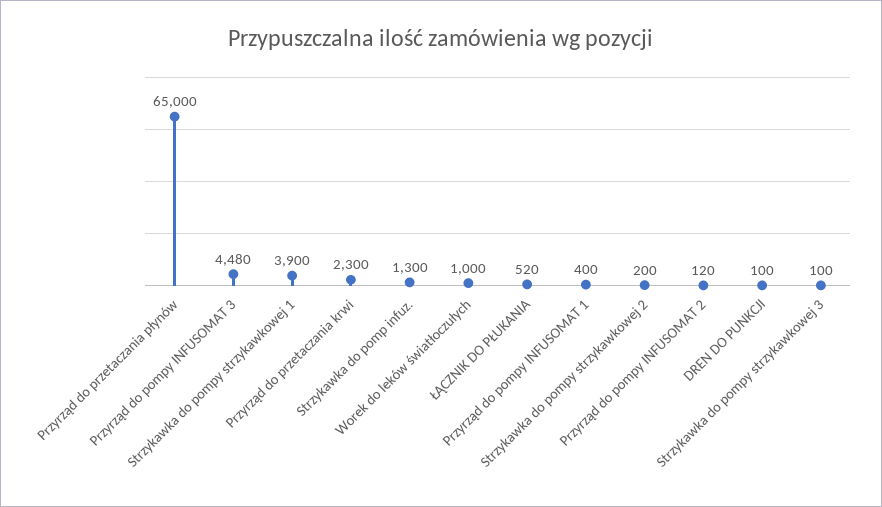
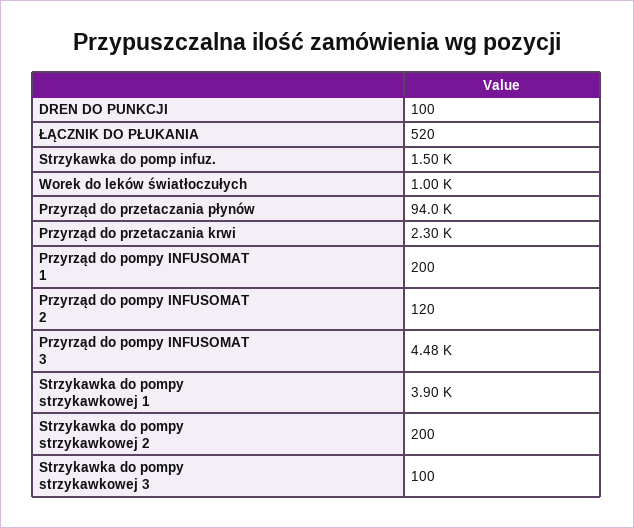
Przyrząd do przetaczania płynów: 65000 -> 94000
Strzykawka do pomp infuz.: 1300 -> 1500
Przyrząd do pompy INFUSOMAT 1: 400 -> 200

